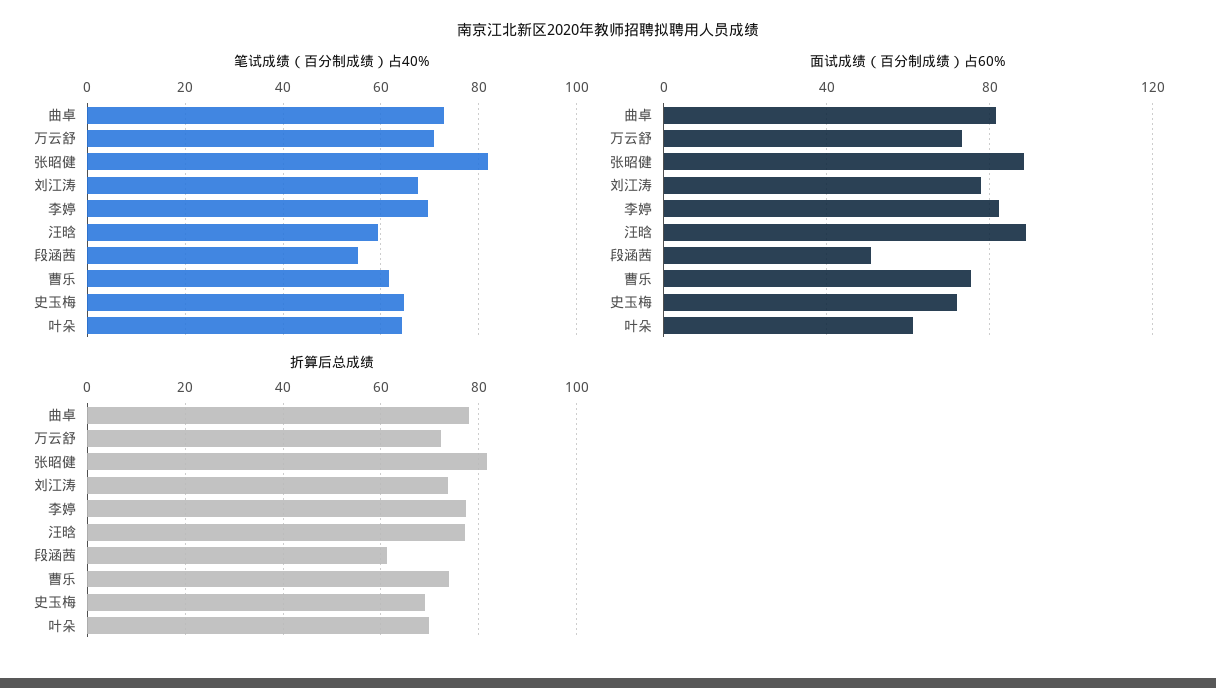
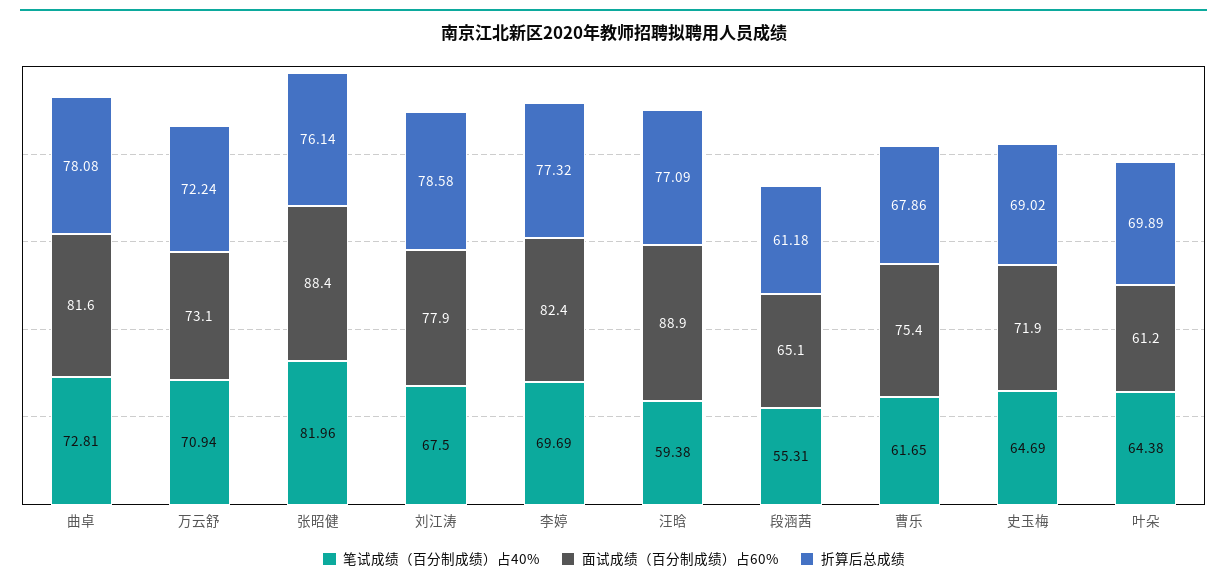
面试成绩（百分制成绩）占60%, 段涵茜: 50 -> 65.1
折算后总成绩, 张昭健: 82 -> 76.14
折算后总成绩, 刘江涛: 74 -> 78.58
折算后总成绩, 曹乐: 74 -> 67.86

